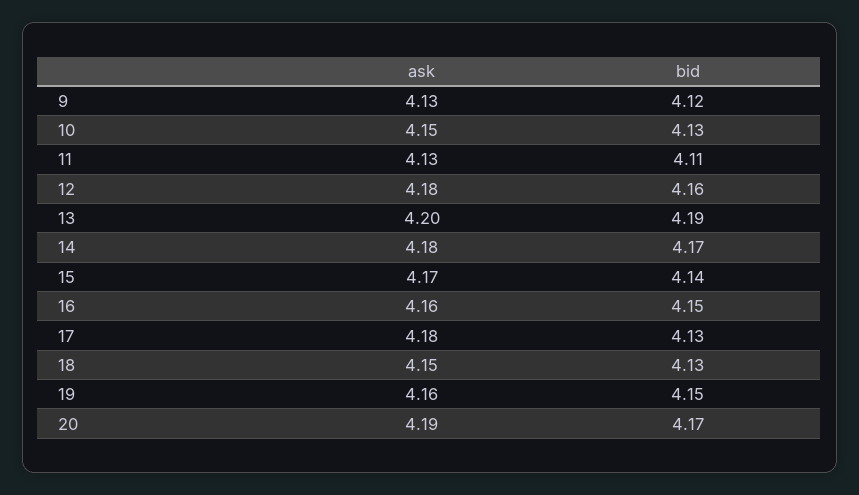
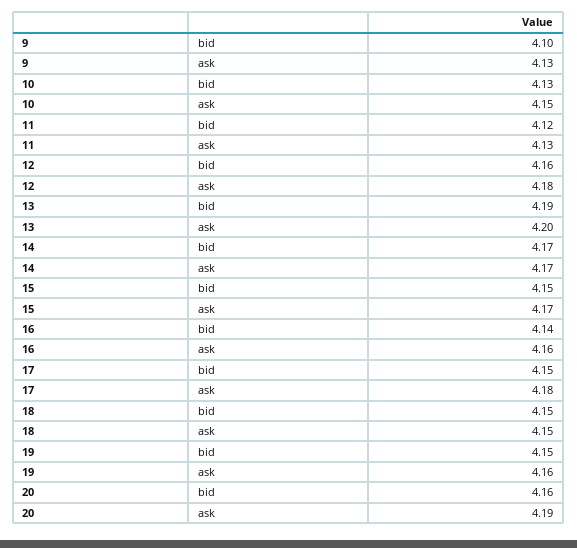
bid, 9: 4.12 -> 4.1
bid, 11: 4.11 -> 4.12
ask, 14: 4.18 -> 4.17
bid, 15: 4.14 -> 4.15
bid, 16: 4.15 -> 4.14
bid, 17: 4.13 -> 4.15
bid, 18: 4.13 -> 4.15
bid, 20: 4.17 -> 4.16

